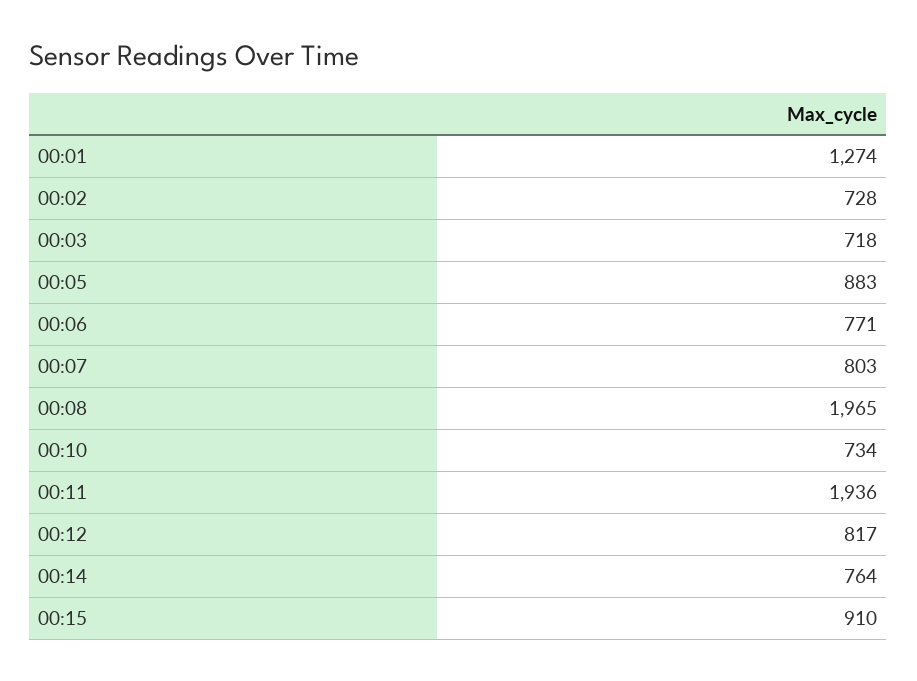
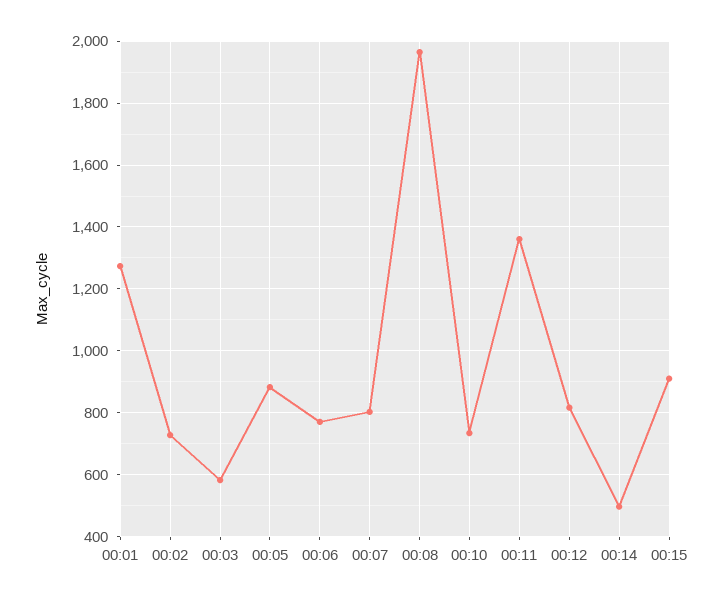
00:03: 718 -> 580
00:11: 1936 -> 1360
00:14: 764 -> 500

